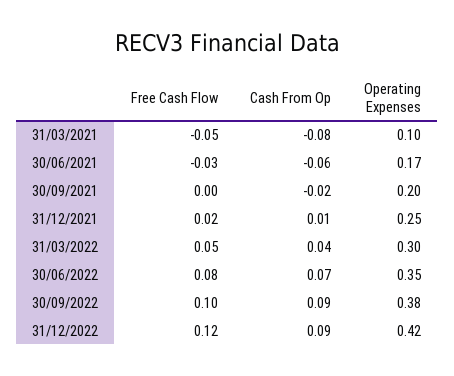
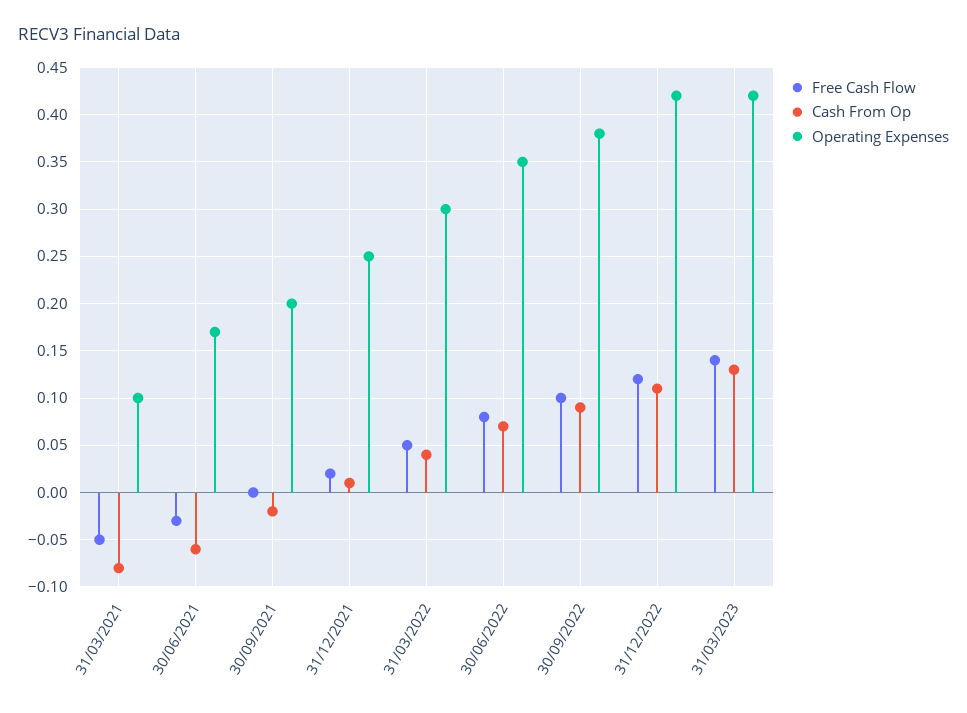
Cash From Op, 31/12/2022: 0.09 -> 0.11
Free Cash Flow, 31/03/2023: none -> 0.14
Cash From Op, 31/03/2023: none -> 0.13
Operating Expenses, 31/03/2023: none -> 0.42

